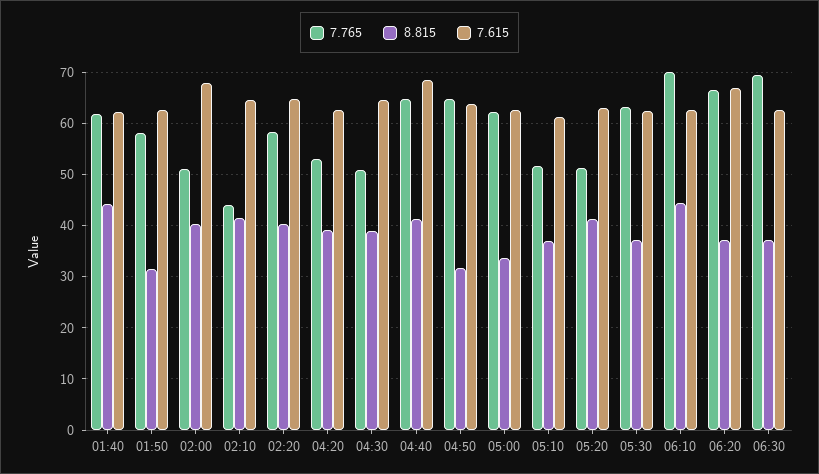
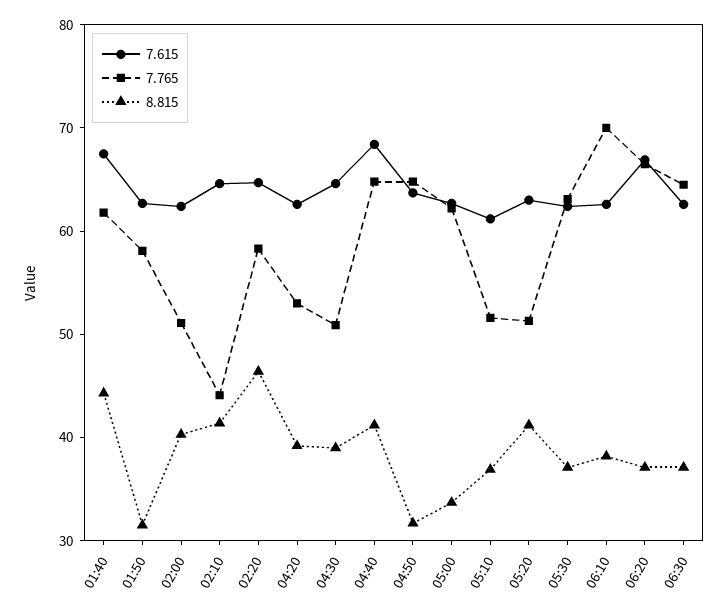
7.615, 01:40: 62 -> 68
7.615, 02:00: 68 -> 62
8.815, 02:20: 40 -> 46
8.815, 06:10: 44 -> 38
7.765, 06:30: 70 -> 64

